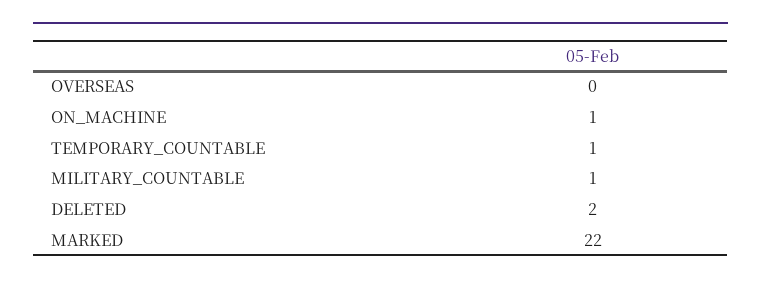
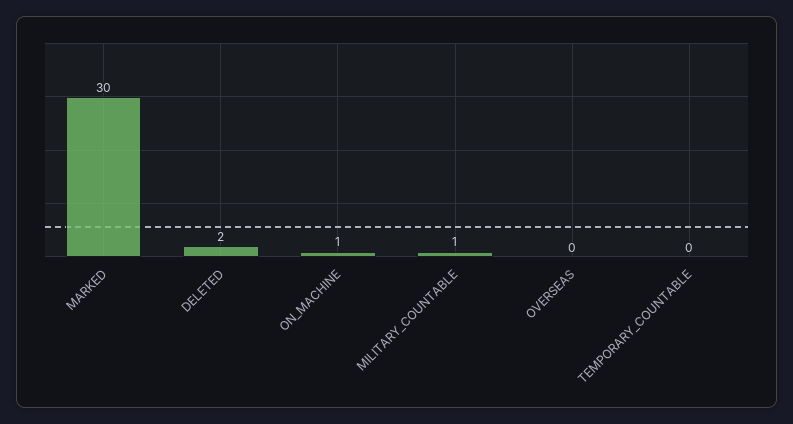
TEMPORARY_COUNTABLE: 1 -> 0
MARKED: 22 -> 30

